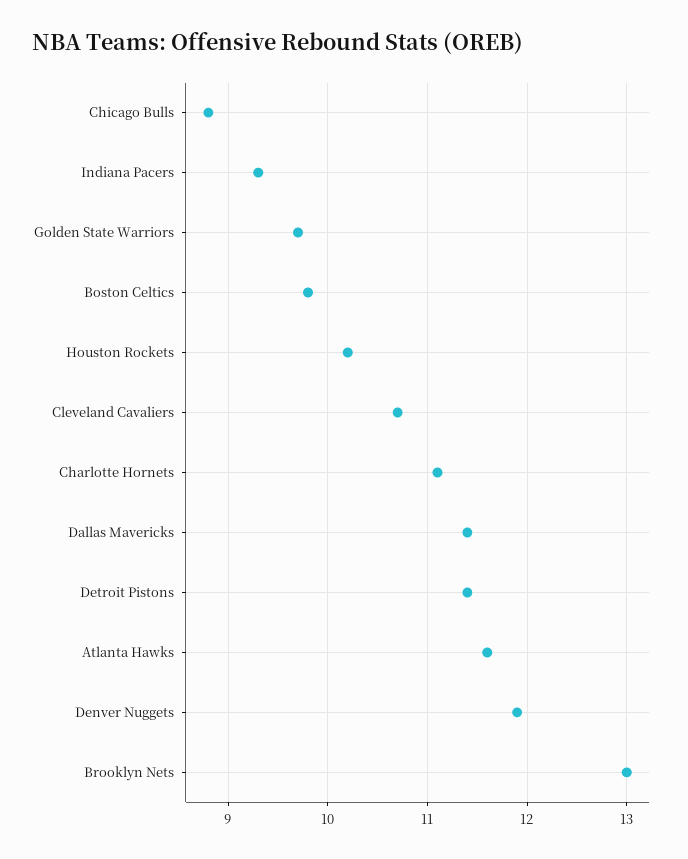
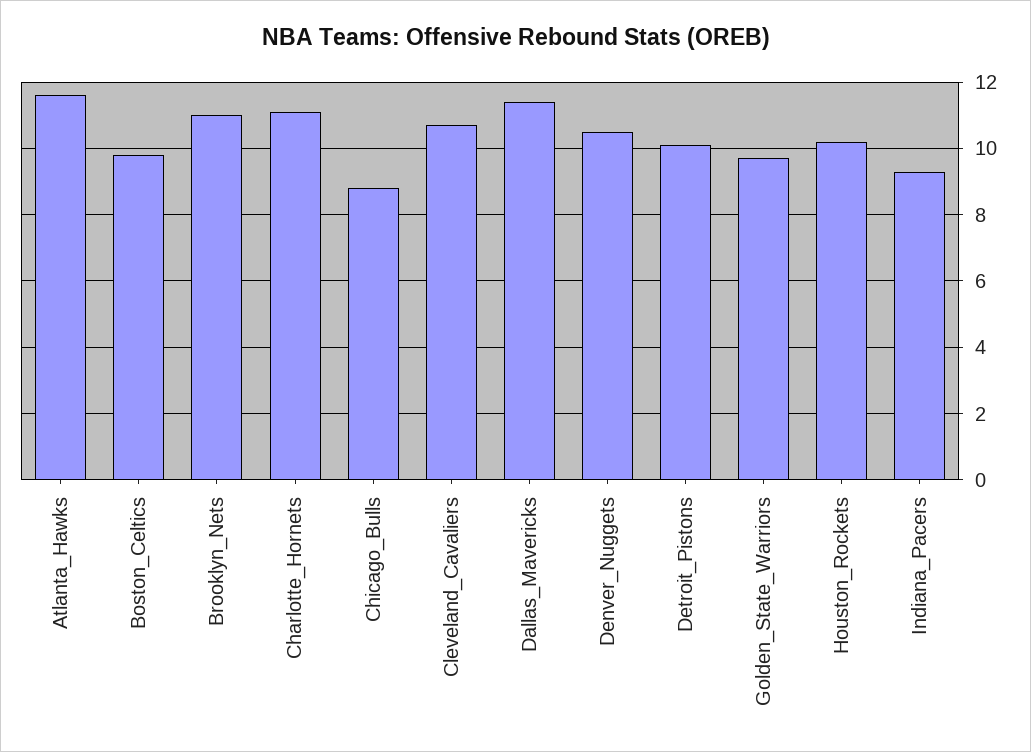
Detroit Pistons: 11.4 -> 10
Denver Nuggets: 11.9 -> 10.5
Brooklyn Nets: 13 -> 11

